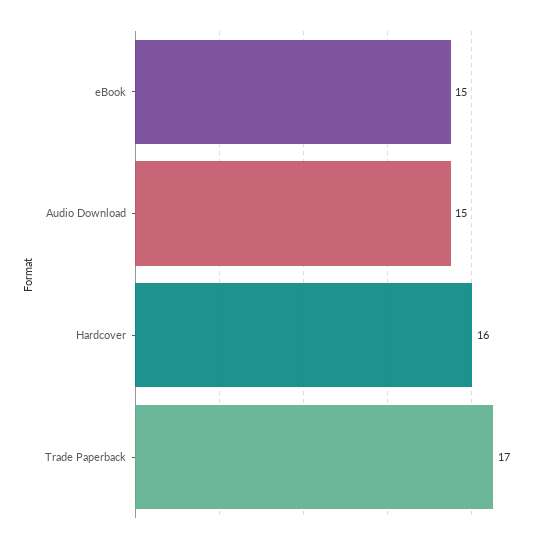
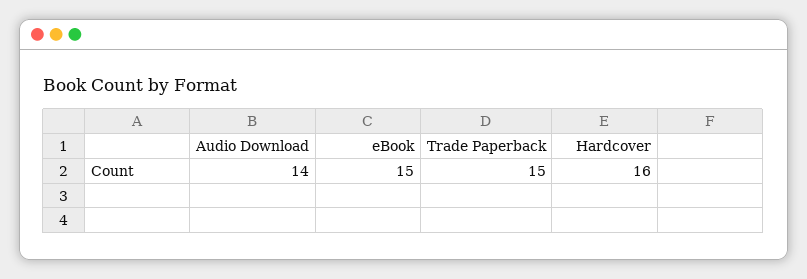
Audio Download: 15 -> 14
Trade Paperback: 17 -> 15

